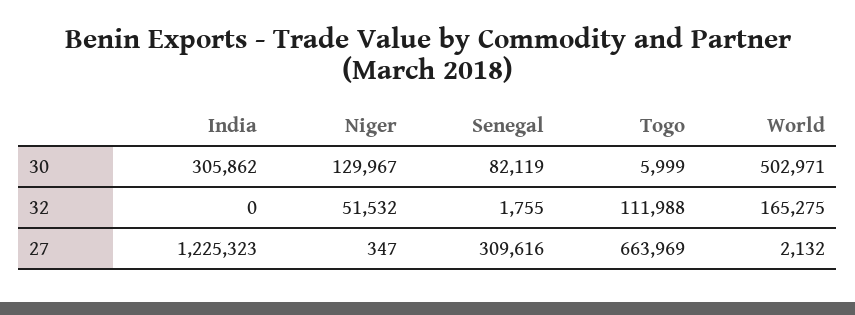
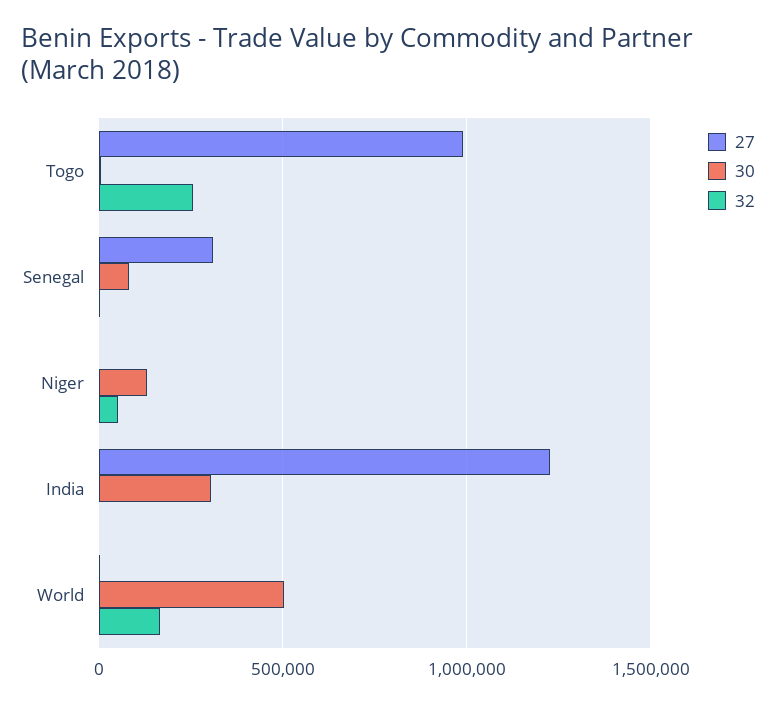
32, Togo: 111988 -> 250000
27, Togo: 663969 -> 1000000

